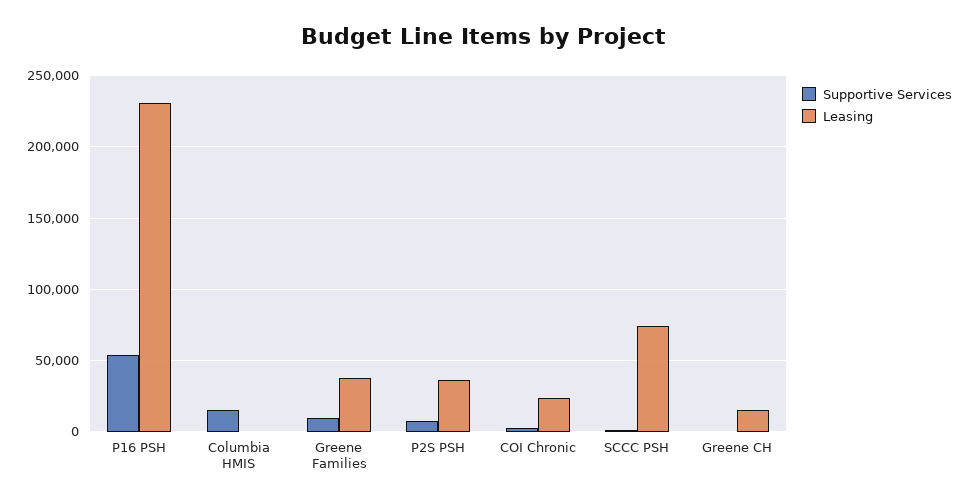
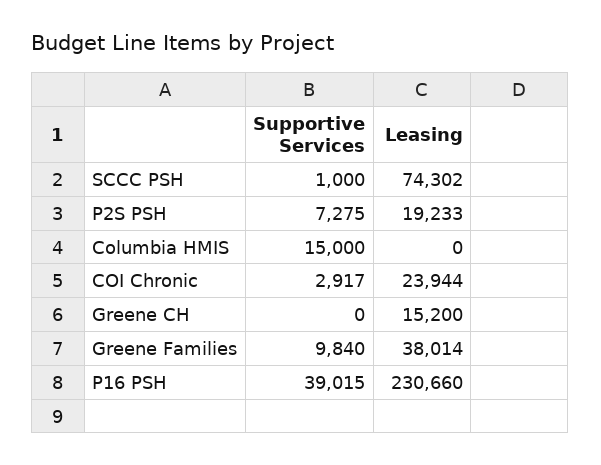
Supportive Services, P16 PSH: 55000 -> 39015
Leasing, P2S PSH: 35000 -> 19233

